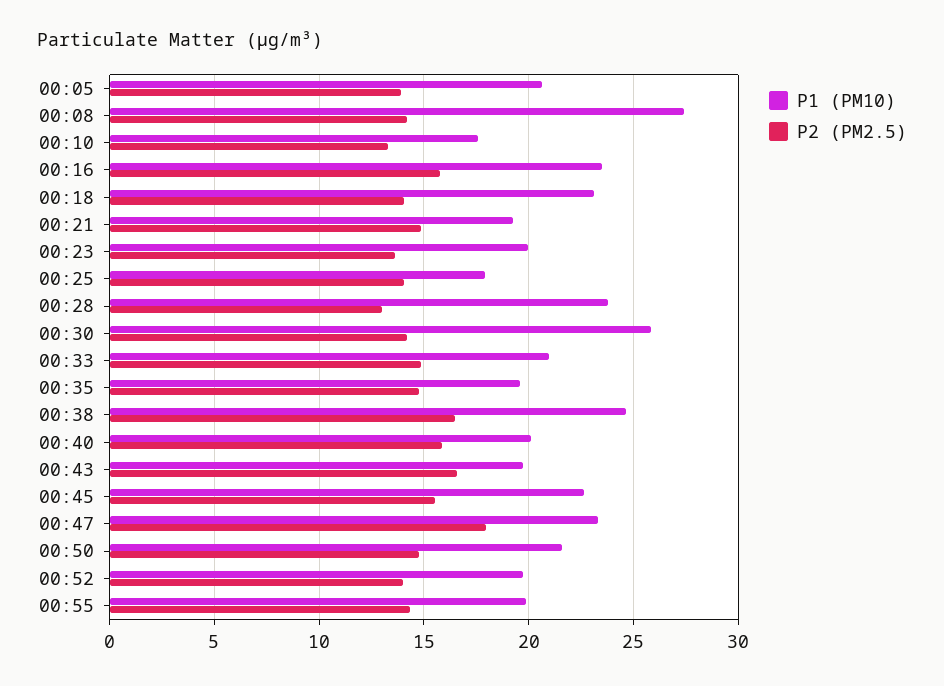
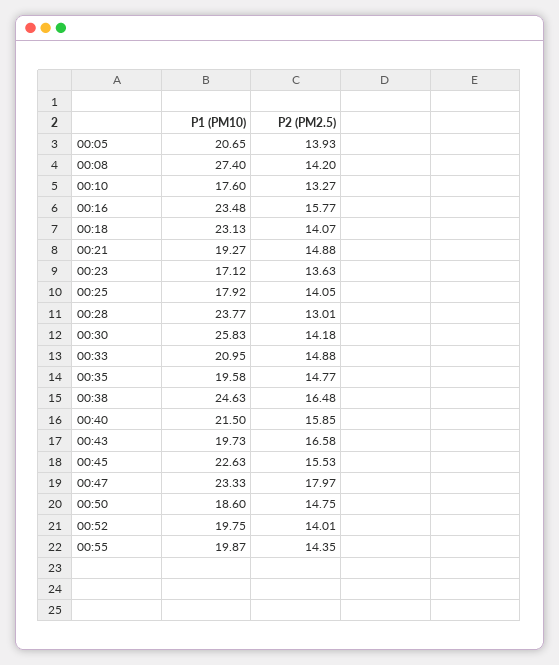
P1 (PM10), 00:23: 20 -> 17.12
P1 (PM10), 00:40: 20 -> 21.5
P1 (PM10), 00:50: 21.5 -> 18.6

